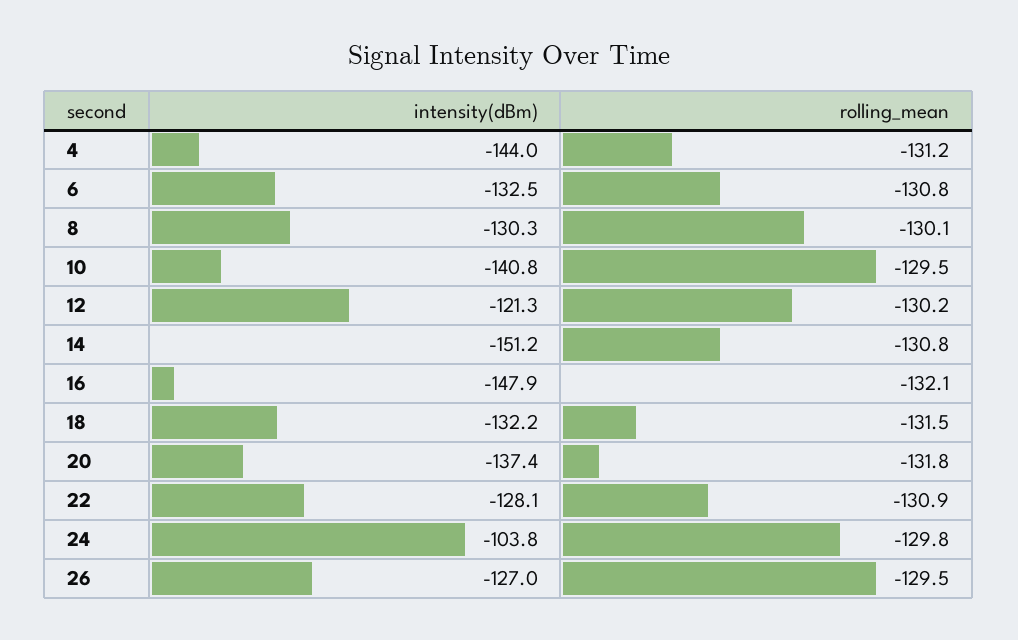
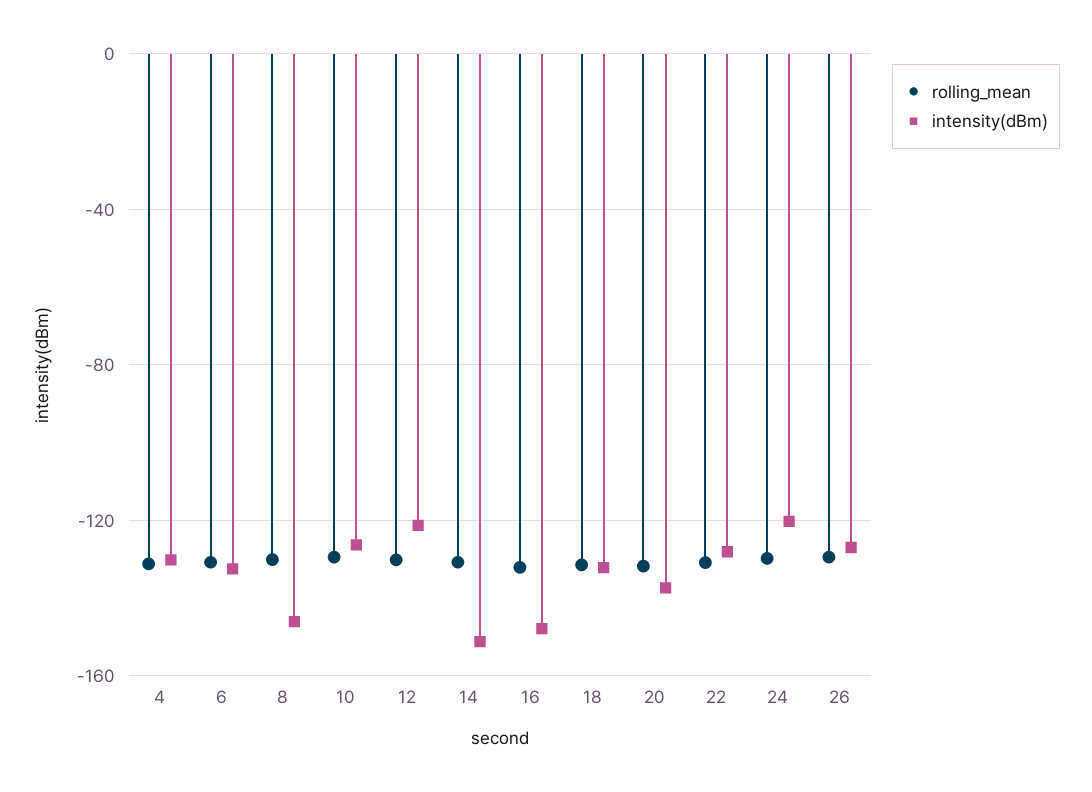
intensity(dBm), 4: -144 -> -130
intensity(dBm), 8: -130.3 -> -145
intensity(dBm), 10: -140.8 -> -125
intensity(dBm), 24: -103.8 -> -120

